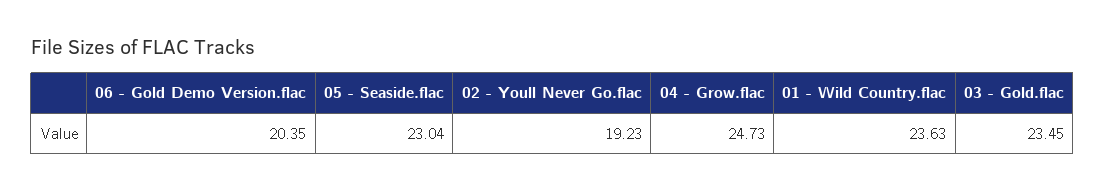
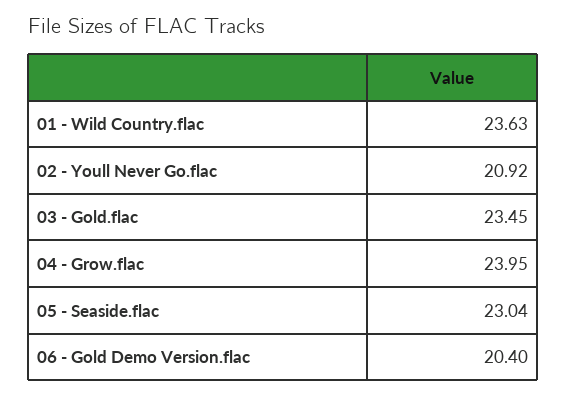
06 - Gold Demo Version.flac: 20.35 -> 20.4
02 - Youll Never Go.flac: 19.23 -> 20.92
04 - Grow.flac: 24.73 -> 23.95

